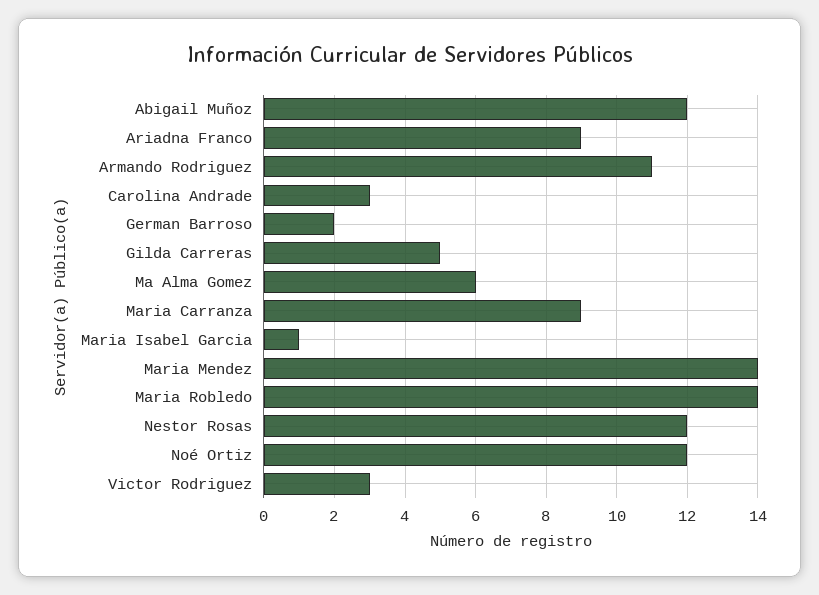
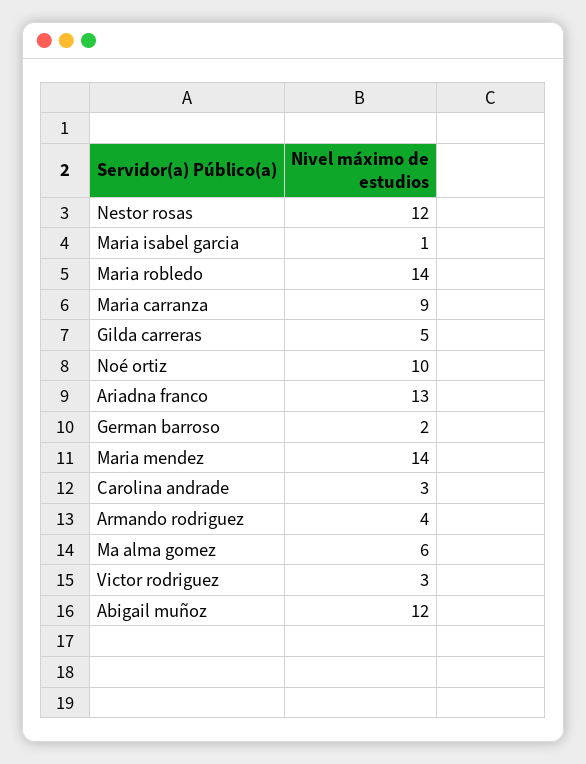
Ariadna Franco: 9 -> 13
Armando Rodriguez: 11 -> 4
Noé Ortiz: 12 -> 10

